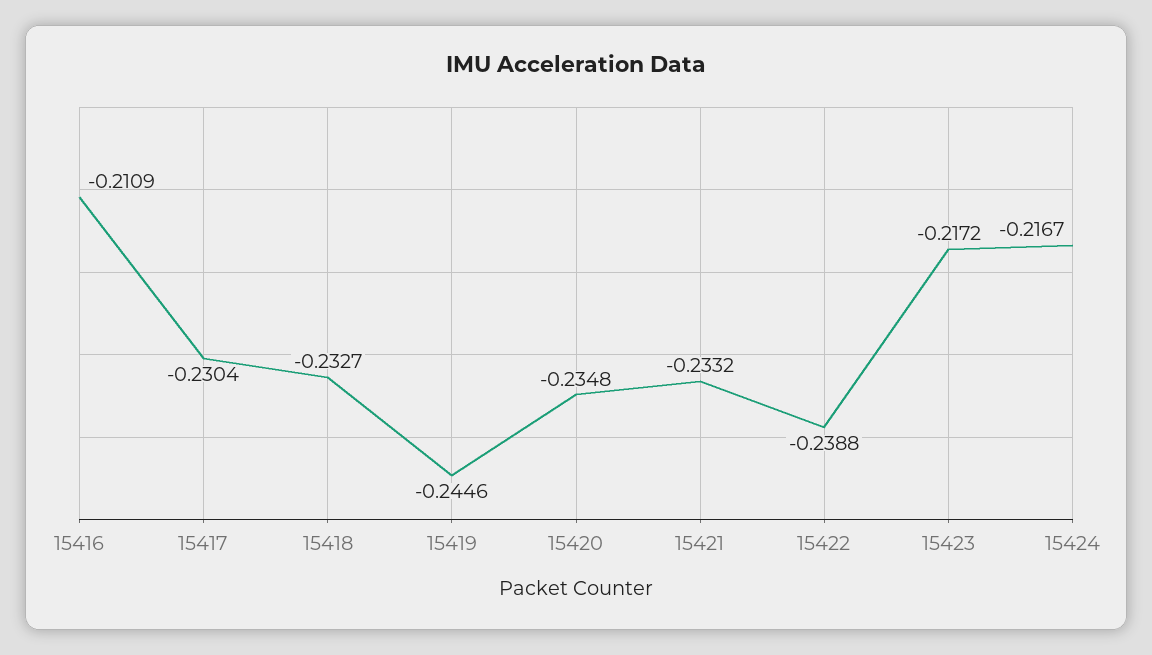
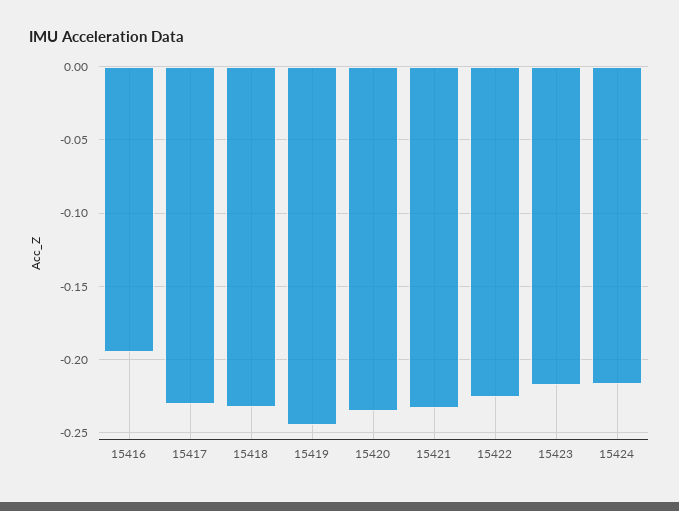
15416: -0.2109 -> -0.195
15422: -0.2388 -> -0.225

